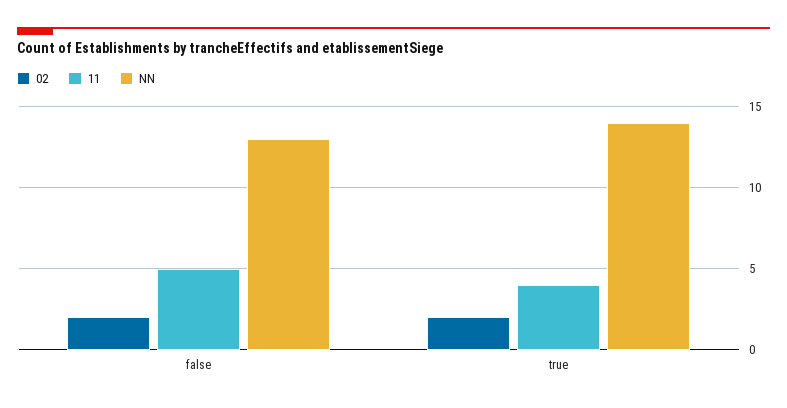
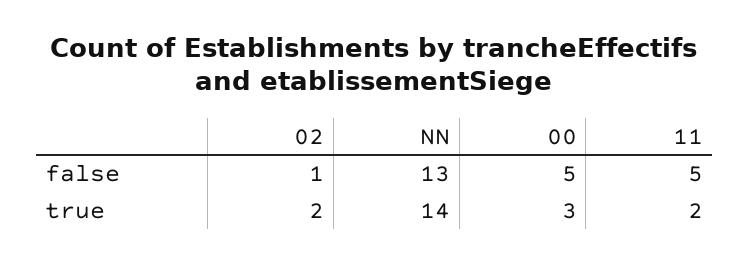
02, false: 2 -> 1
11, true: 4 -> 2
00, false: none -> 5
00, true: none -> 3

